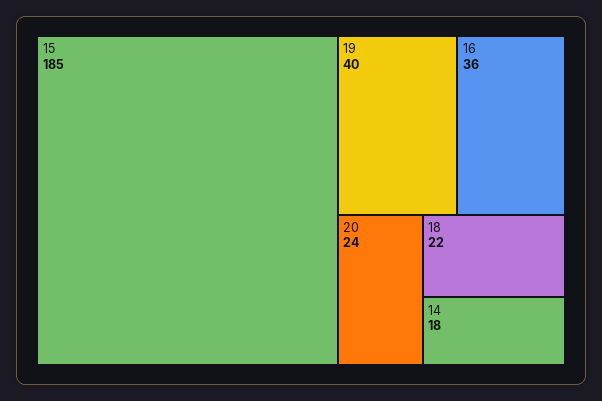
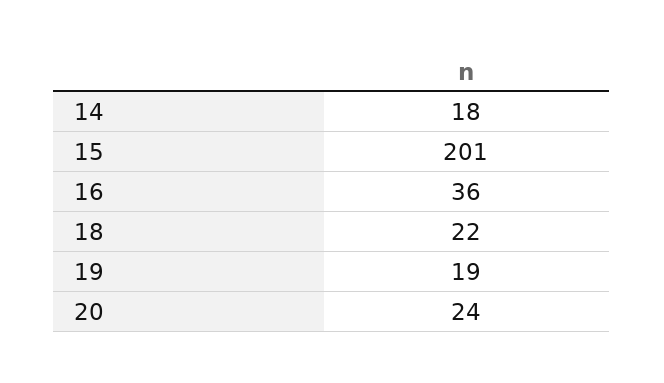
15: 185 -> 201
19: 40 -> 19

